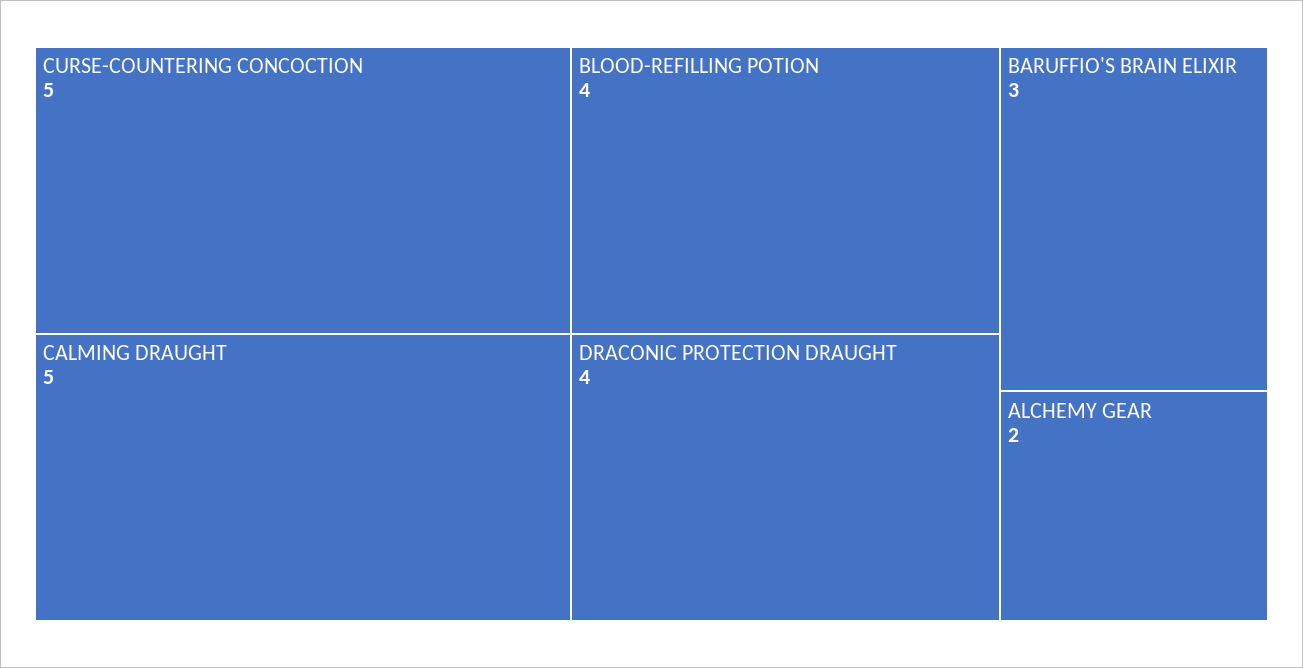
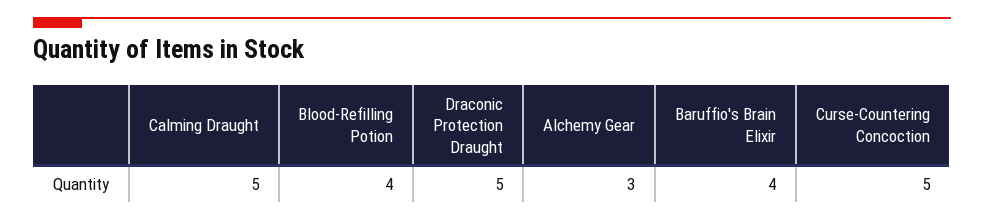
DRACONIC PROTECTION DRAUGHT: 4 -> 5
BARUFFIO'S BRAIN ELIXIR: 3 -> 4
ALCHEMY GEAR: 2 -> 3

